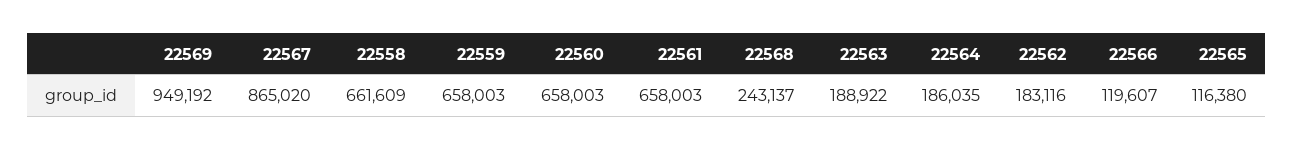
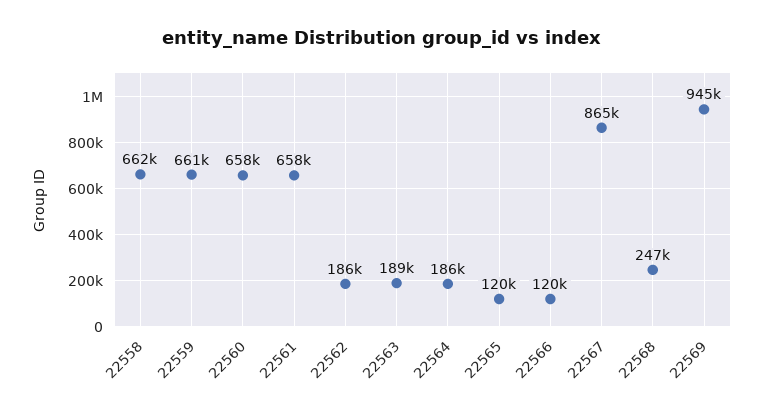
22569: 949192 -> 945000
22559: 658003 -> 661000
22568: 243137 -> 247000
22562: 183116 -> 186000
22565: 116380 -> 120000

